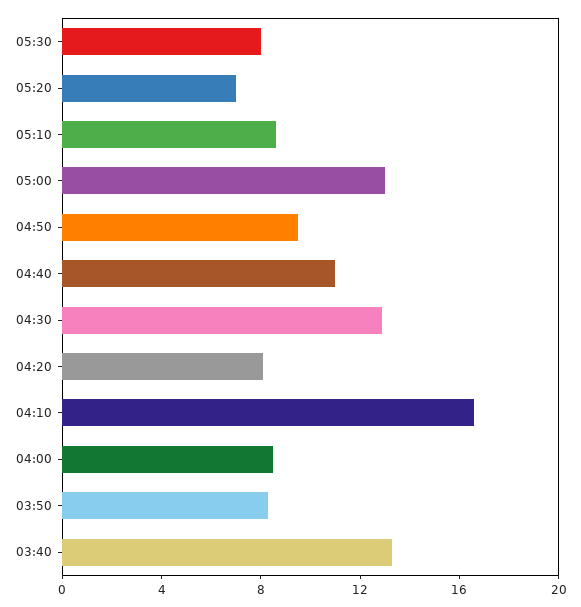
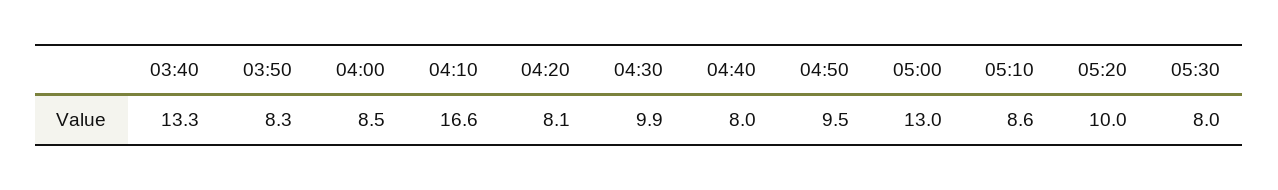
05:20: 7 -> 10
04:40: 11 -> 8
04:30: 13 -> 9.9

